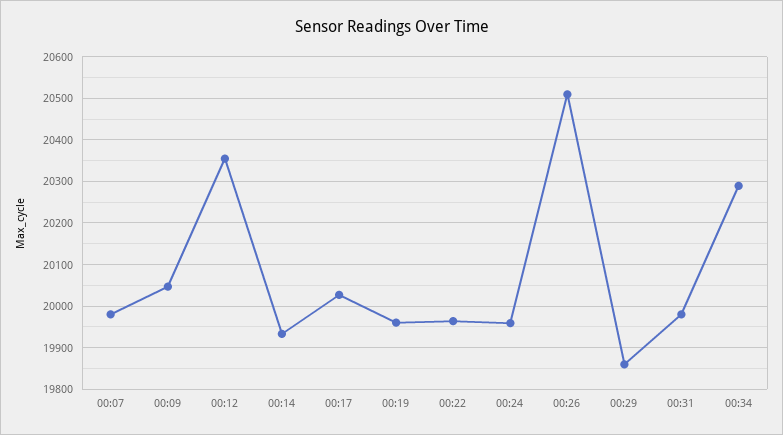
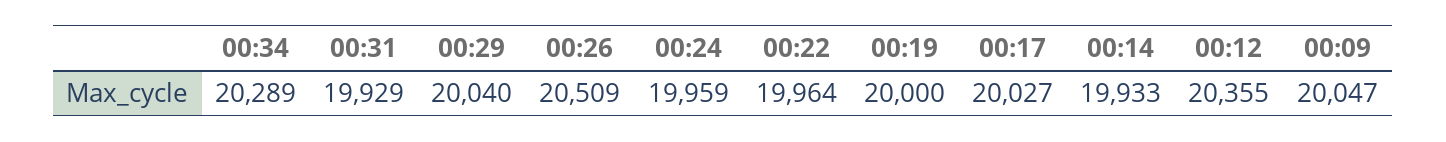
00:07: 19980 -> none
00:19: 19960 -> 20000
00:29: 19860 -> 20040
00:31: 19980 -> 19929

